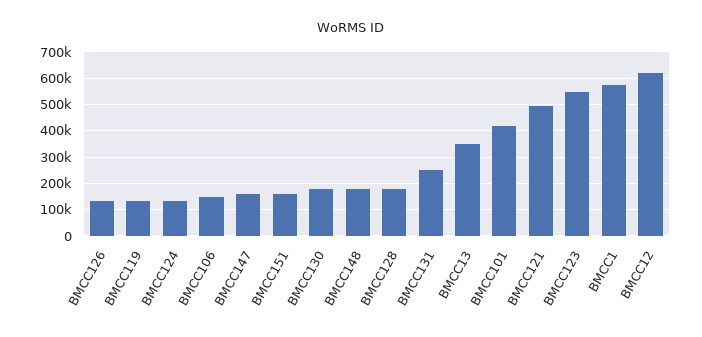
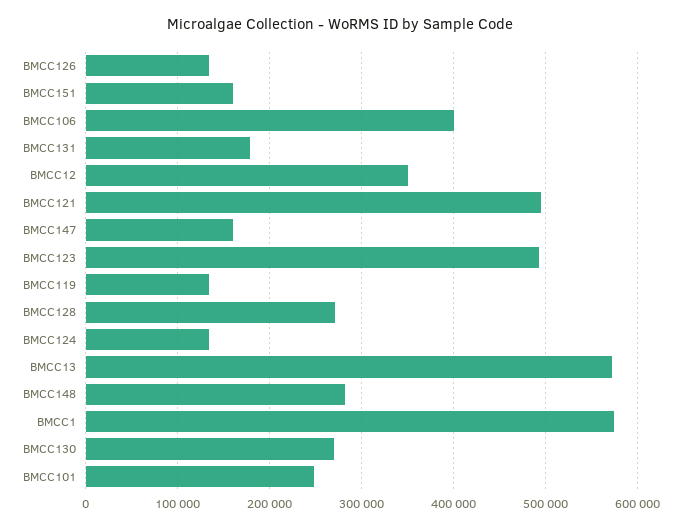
BMCC106: 150000 -> 400000
BMCC130: 175000 -> 270000
BMCC148: 175000 -> 280000
BMCC128: 175000 -> 270000
BMCC131: 250000 -> 180000
BMCC13: 350000 -> 570000
BMCC101: 425000 -> 250000
BMCC123: 550000 -> 490000
BMCC12: 625000 -> 350000

